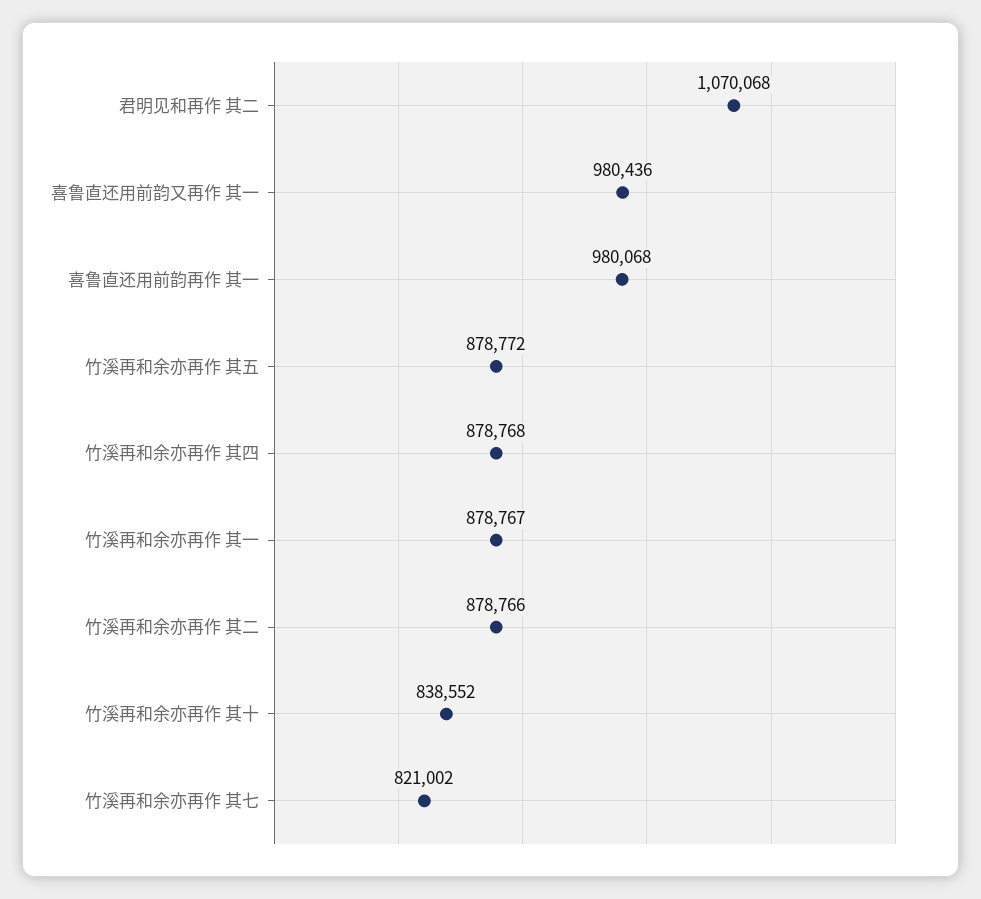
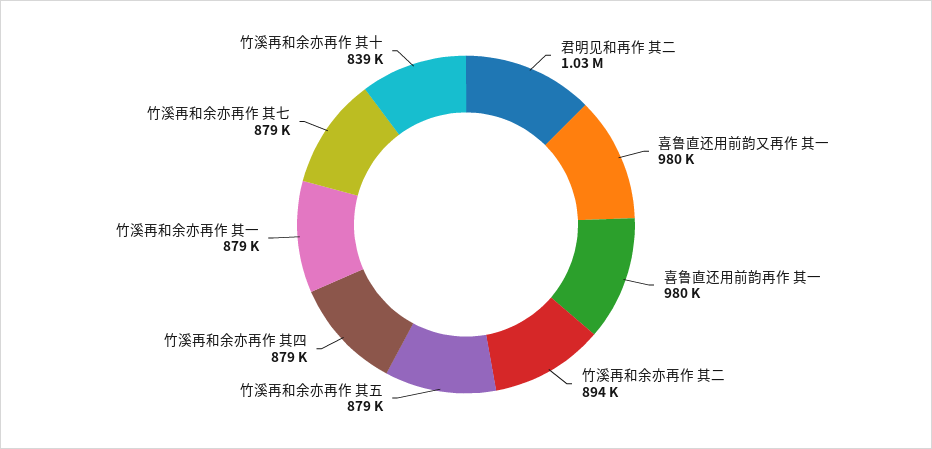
君明见和再作 其二: 1070068 -> 1030000
竹溪再和余亦再作 其二: 878766 -> 894000
竹溪再和余亦再作 其七: 821002 -> 879000

